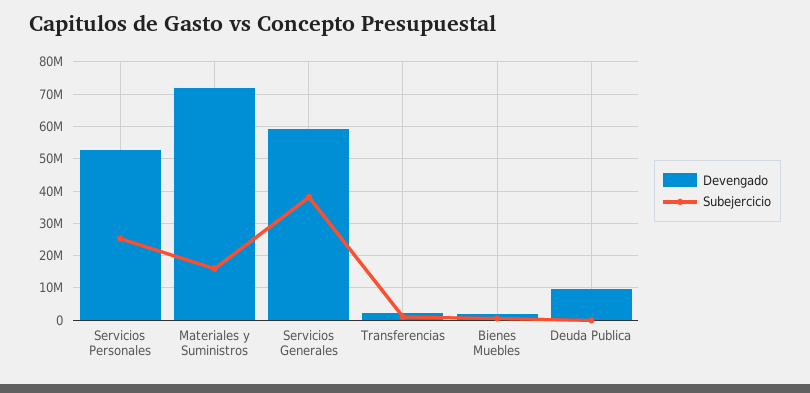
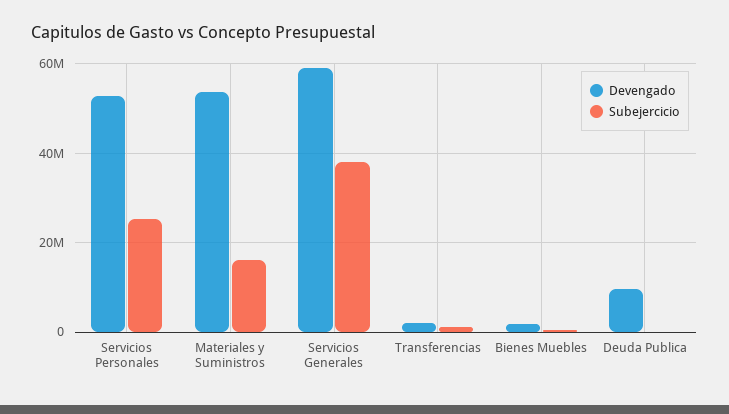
Devengado, Materiales y Suministros: 72000000 -> 54000000

